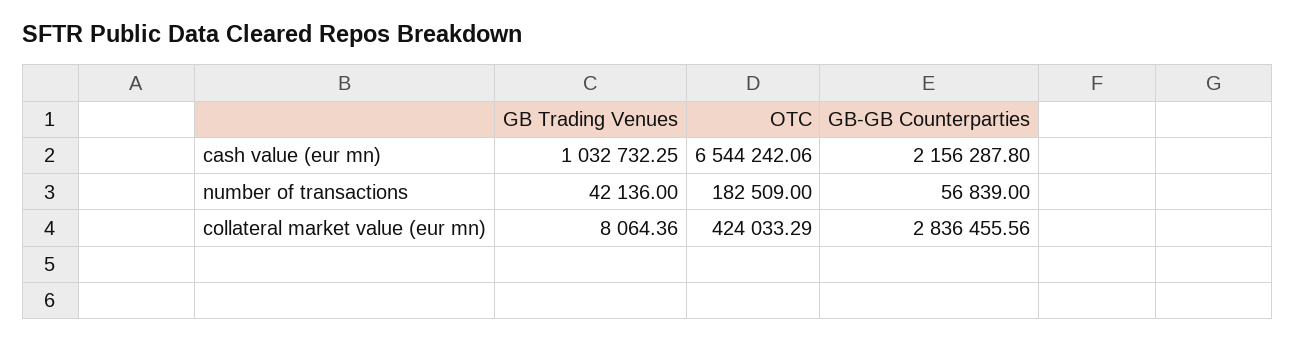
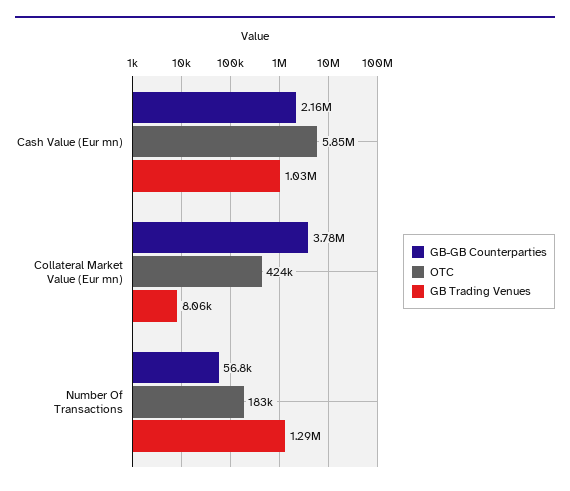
OTC, cash value (eur mn): 6544242.06 -> 5850000
GB Trading Venues, number of transactions: 42136 -> 1290000
GB-GB Counterparties, collateral market value (eur mn): 2836455.56 -> 3780000

